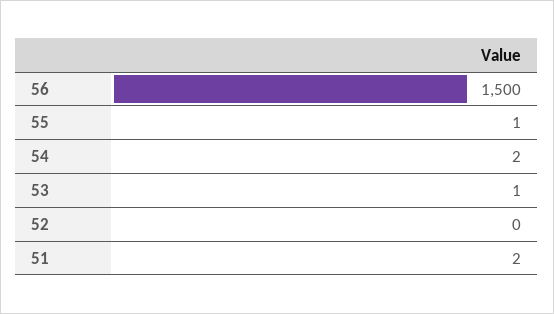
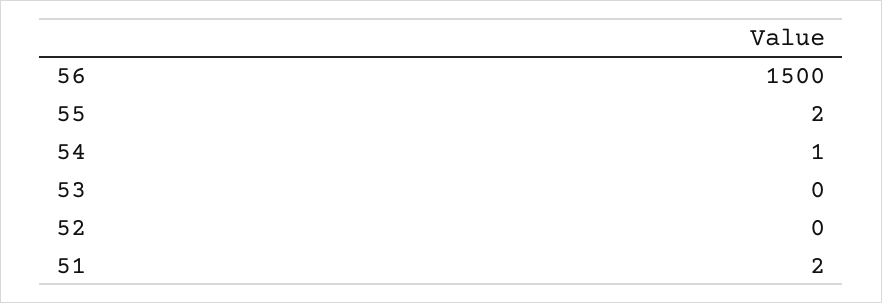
55: 1 -> 2
54: 2 -> 1
53: 1 -> 0

